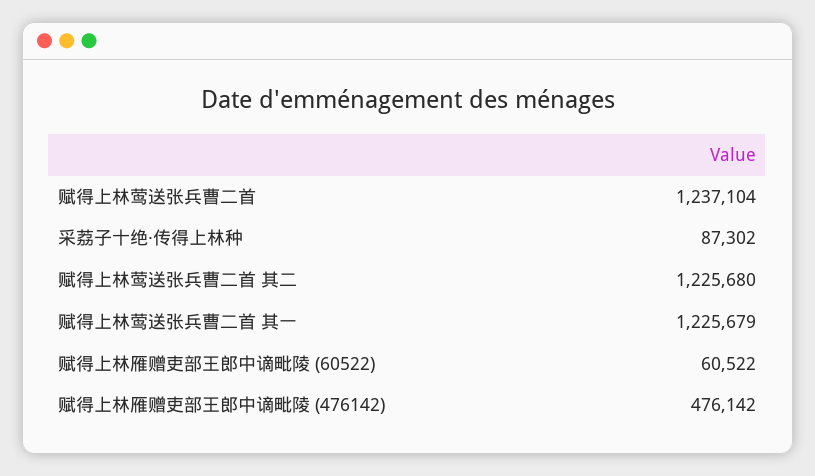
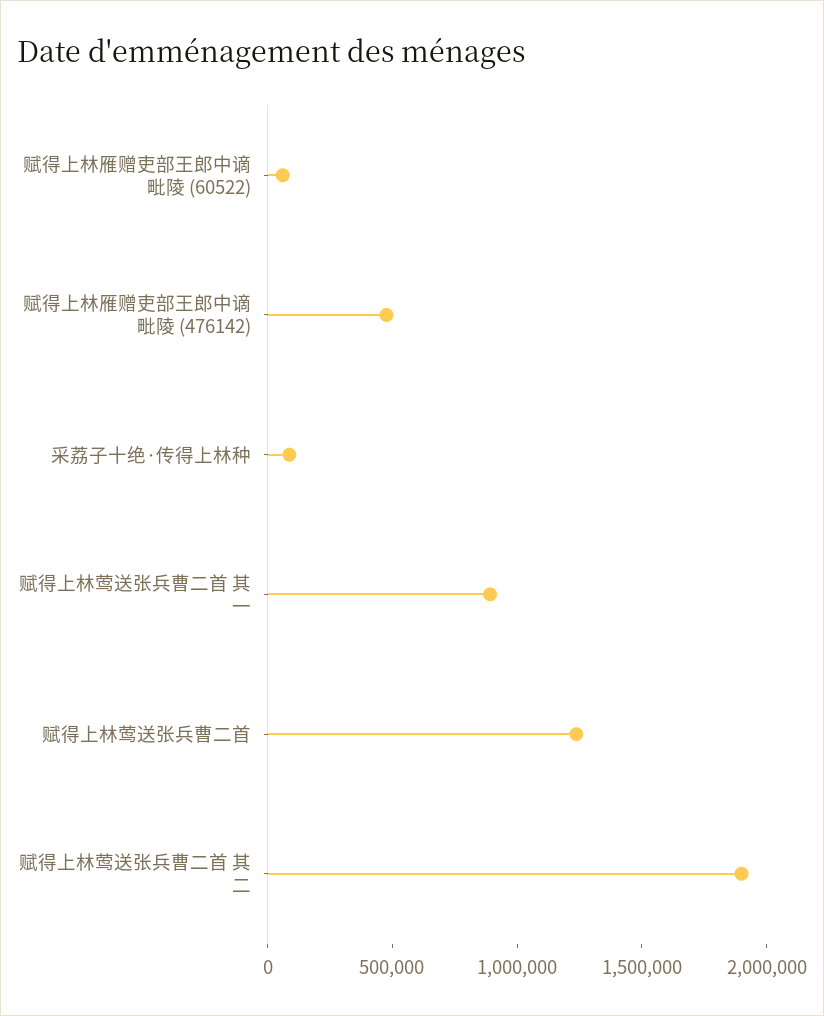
赋得上林莺送张兵曹二首 其二: 1225680 -> 1900000
赋得上林莺送张兵曹二首 其一: 1225679 -> 900000

